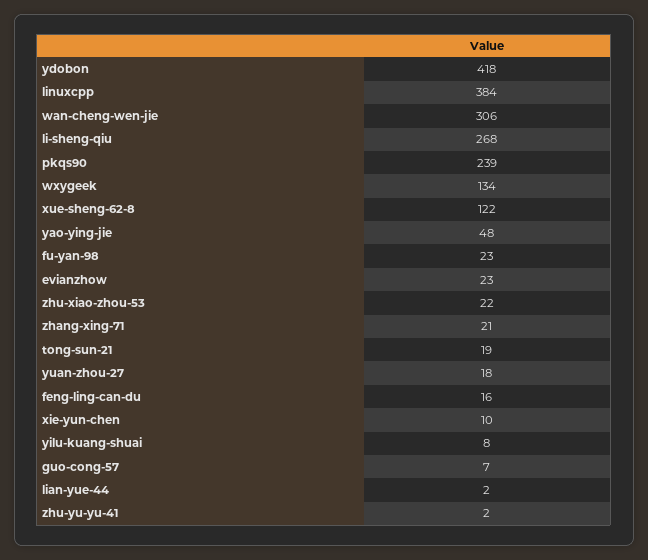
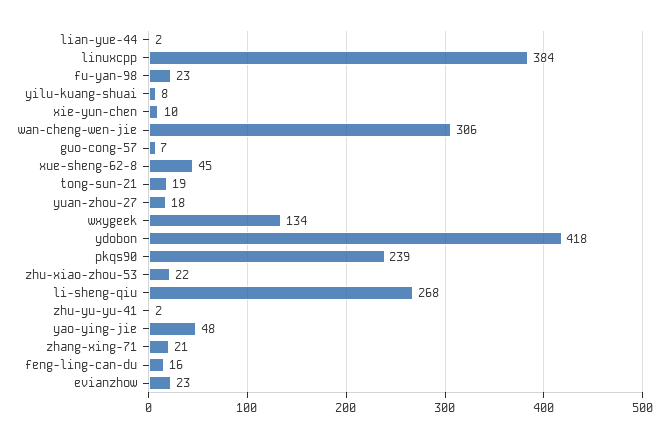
xue-sheng-62-8: 122 -> 45

